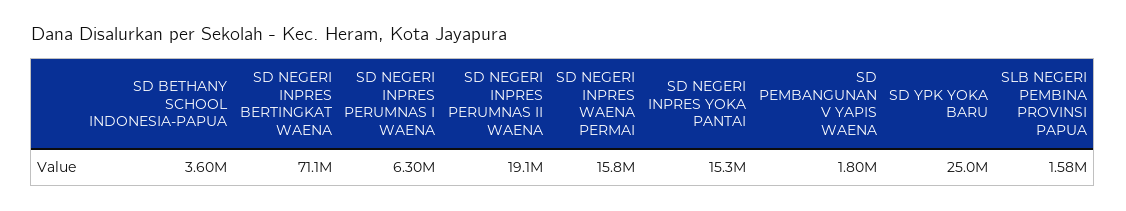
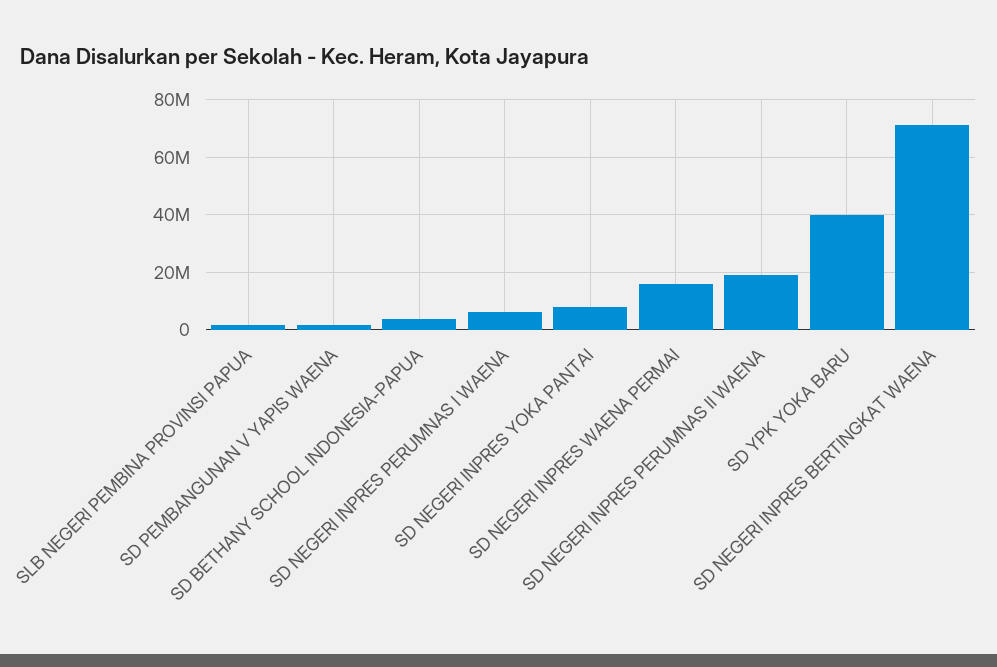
SD NEGERI INPRES YOKA PANTAI: 15300000 -> 7500000
SD YPK YOKA BARU: 25000000 -> 40000000

